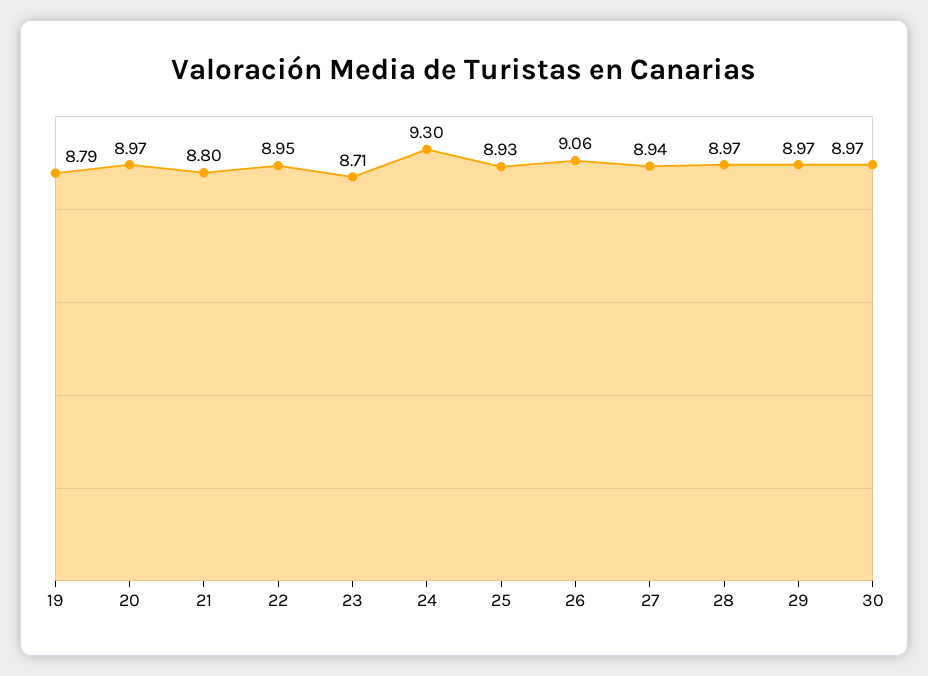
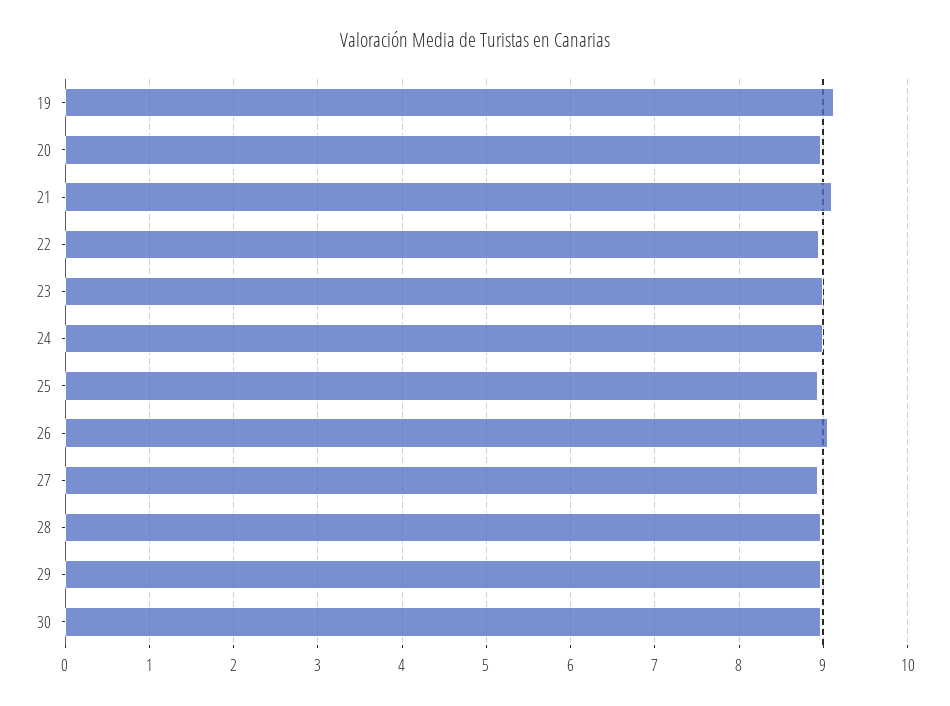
19: 8.79 -> 9.1
21: 8.8 -> 9.1
23: 8.71 -> 9
24: 9.3 -> 9

